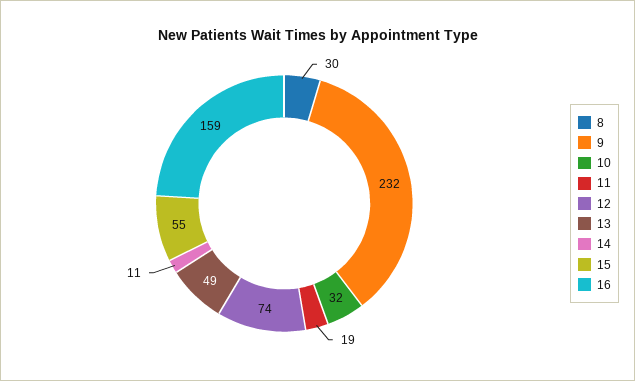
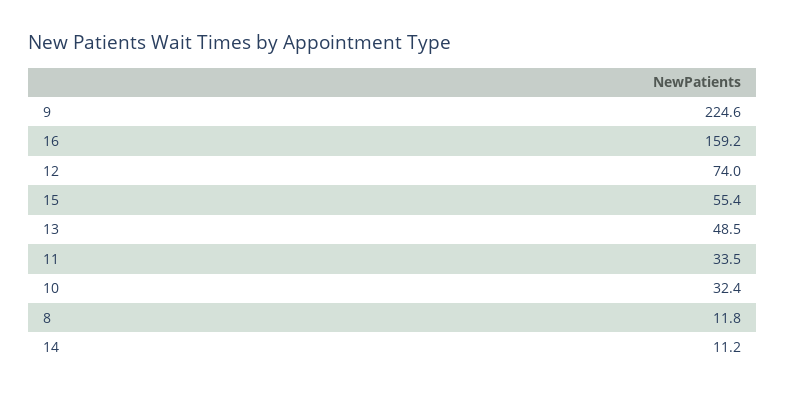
8: 30 -> 11.8
9: 232 -> 224.6
11: 19 -> 33.5

